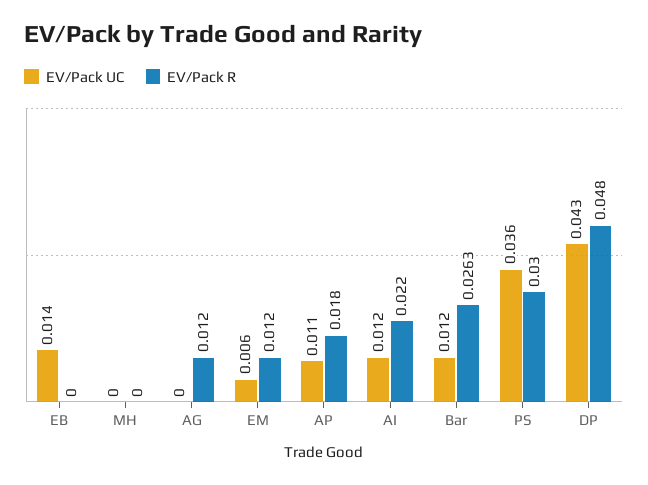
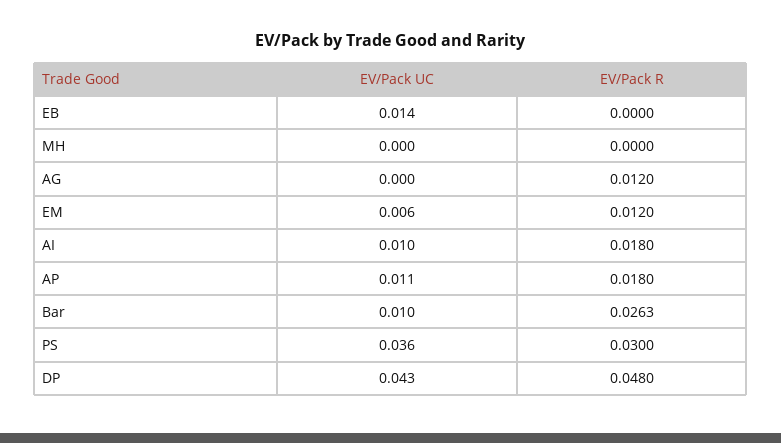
EV/Pack UC, AI: 0.012 -> 0.01
EV/Pack R, AI: 0.022 -> 0.018
EV/Pack UC, Bar: 0.012 -> 0.01

